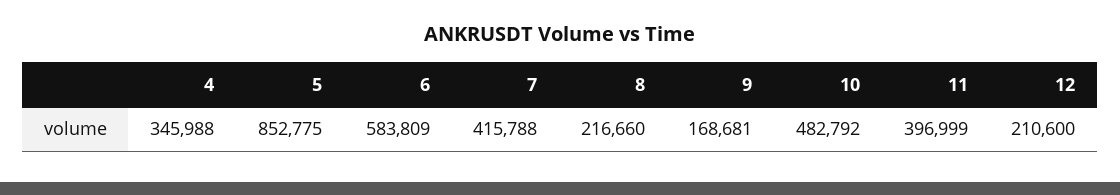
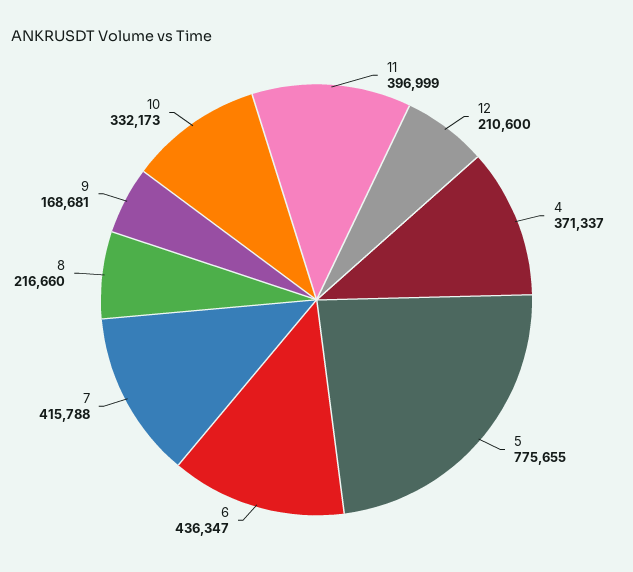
4: 345988 -> 371337
5: 852775 -> 775655
6: 583809 -> 436347
10: 482792 -> 332173

